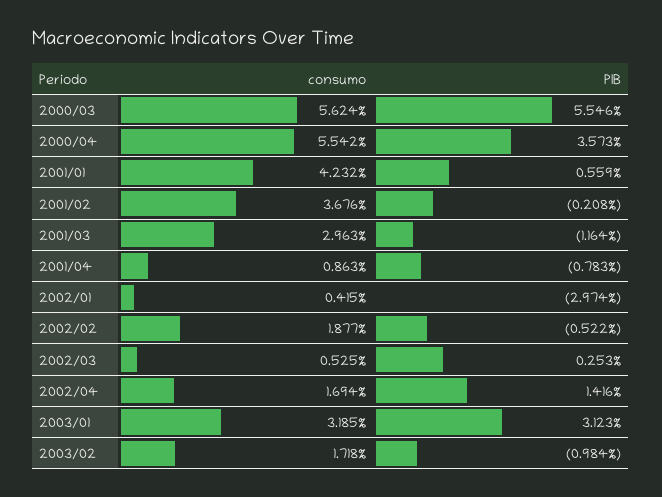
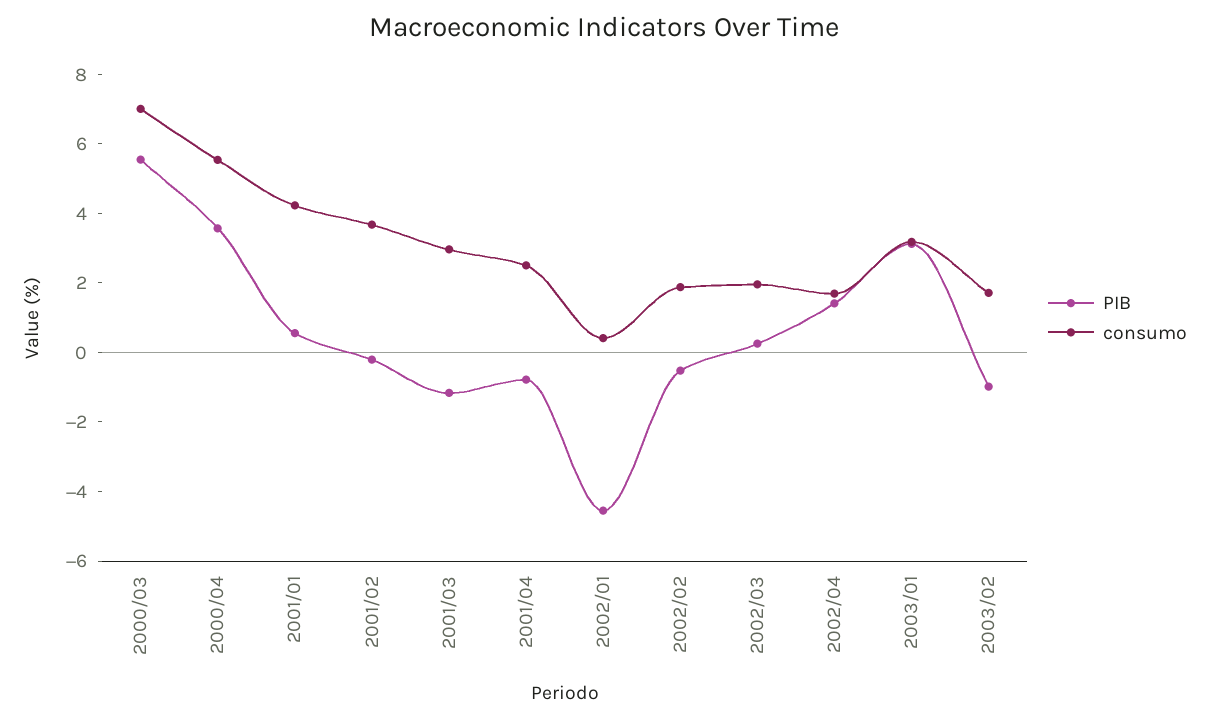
consumo, 2000/03: 5.624 -> 7
consumo, 2001/04: 0.863 -> 2.5
PIB, 2002/01: -2.974 -> -4.5
consumo, 2002/03: 0.525 -> 2

